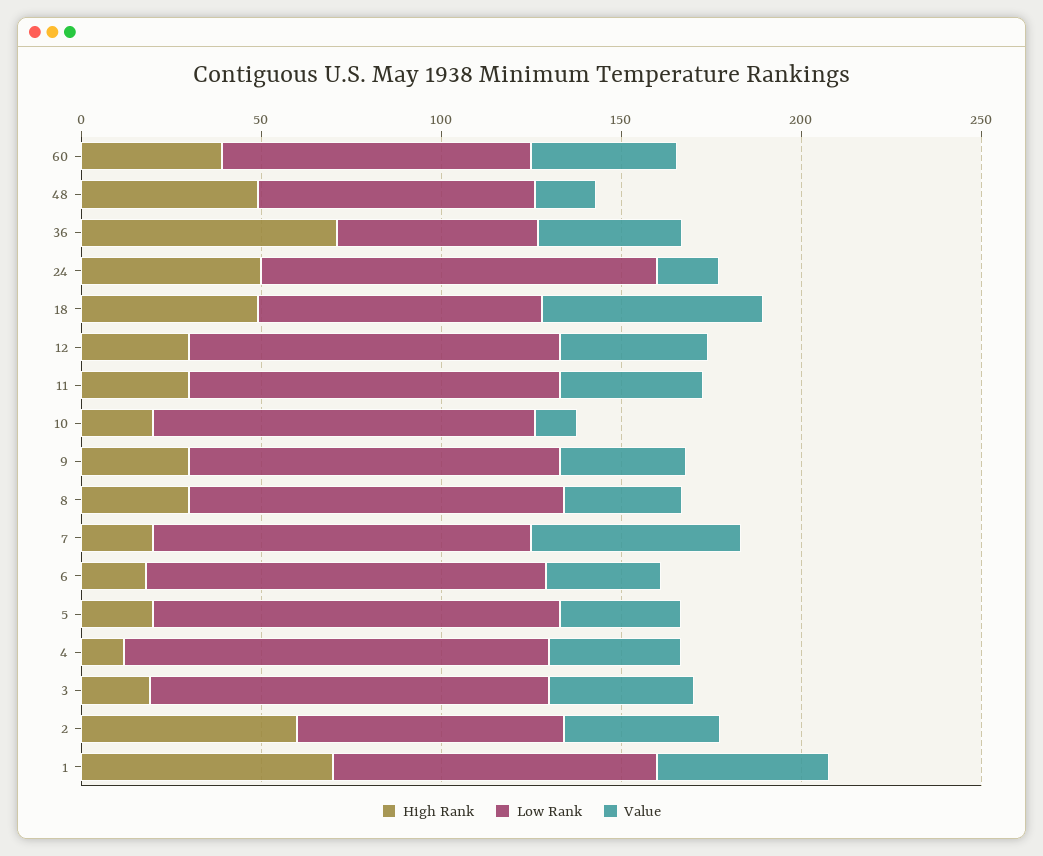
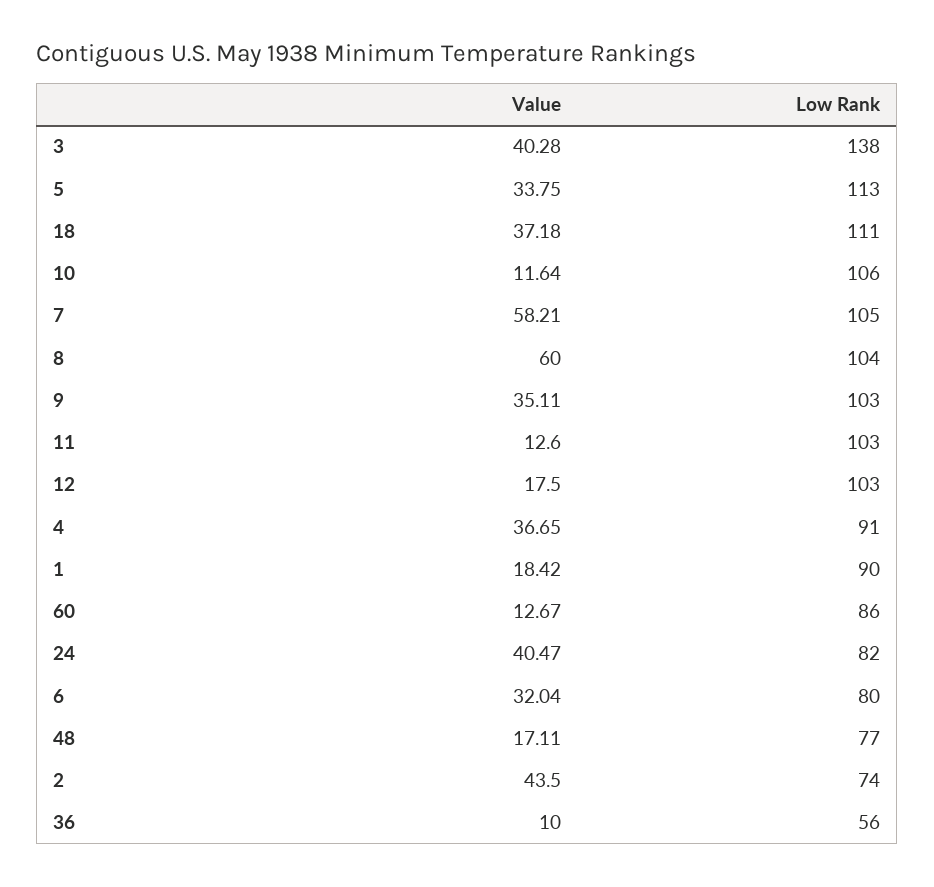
High Rank, 60: 40 -> none
Value, 60: 40 -> 12.67
High Rank, 48: 50 -> none
High Rank, 36: 70 -> none
Value, 36: 40 -> 10
High Rank, 24: 50 -> none
Low Rank, 24: 110 -> 82
Value, 24: 20 -> 40.47
High Rank, 18: 50 -> none
Low Rank, 18: 80 -> 111
Value, 18: 60 -> 37.18
High Rank, 12: 30 -> none
Value, 12: 40 -> 17.5
High Rank, 11: 30 -> none
Value, 11: 40 -> 12.6
High Rank, 10: 20 -> none
High Rank, 9: 30 -> none
High Rank, 8: 30 -> none
Value, 8: 30 -> 60
High Rank, 7: 20 -> none
High Rank, 6: 20 -> none
Low Rank, 6: 110 -> 80
High Rank, 5: 20 -> none
High Rank, 4: 10 -> none
Low Rank, 4: 120 -> 91
High Rank, 3: 20 -> none
Low Rank, 3: 110 -> 138
High Rank, 2: 60 -> none
High Rank, 1: 70 -> none
Value, 1: 50 -> 18.42

